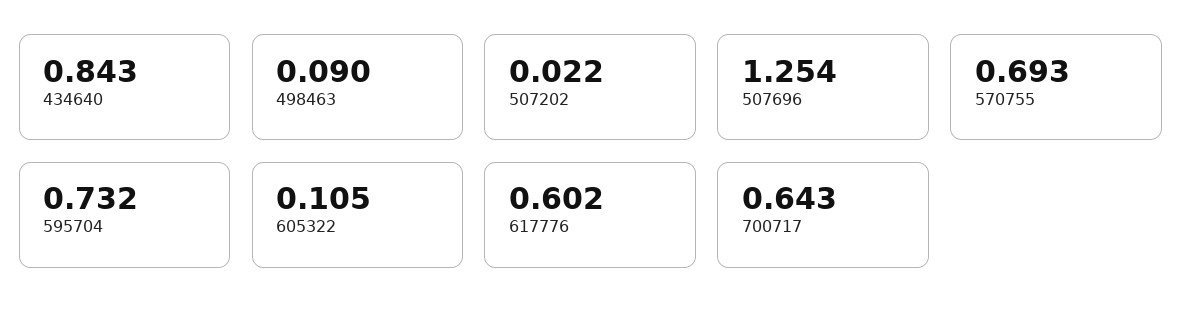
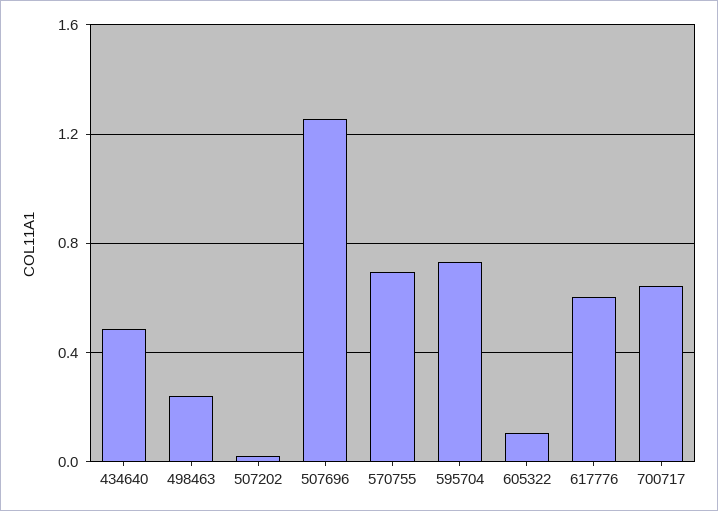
434640: 0.843 -> 0.5
498463: 0.09 -> 0.25

